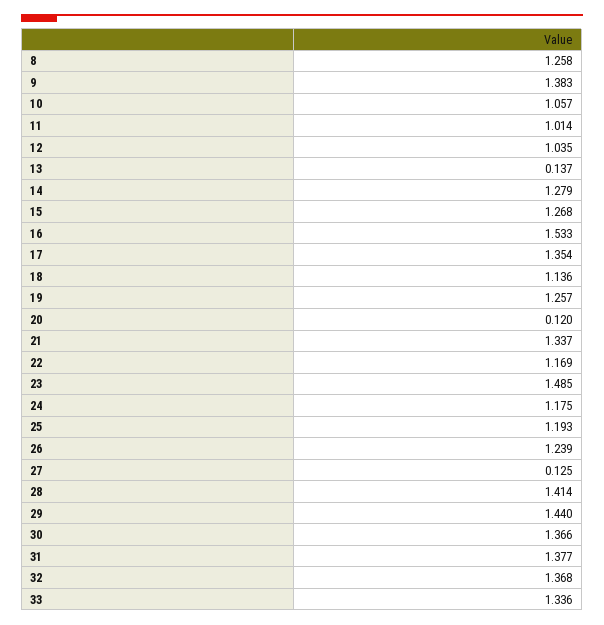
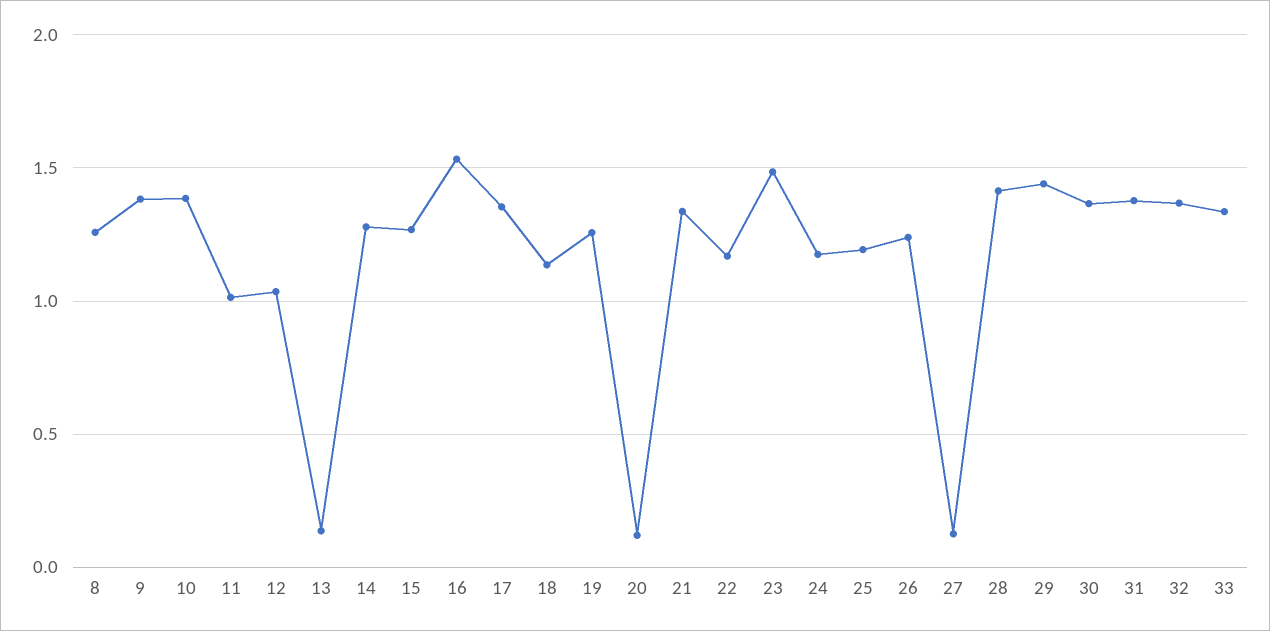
10: 1.057 -> 1.4

